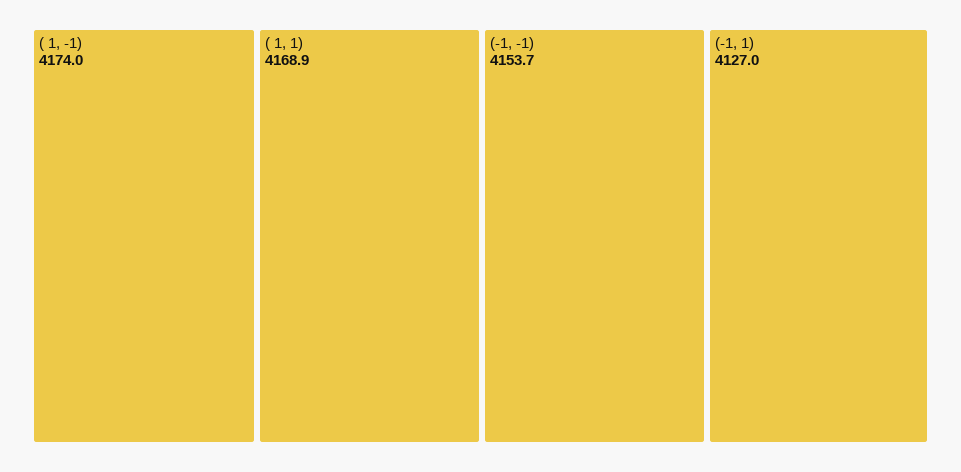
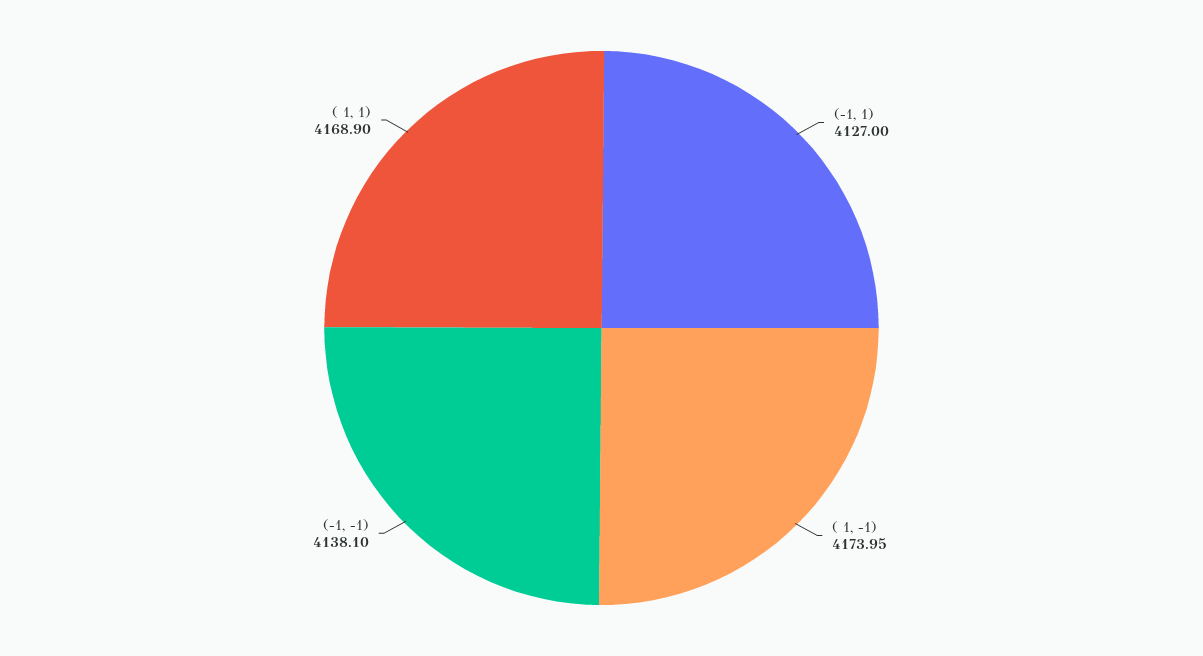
(-1, -1): 4153.7 -> 4138.1

